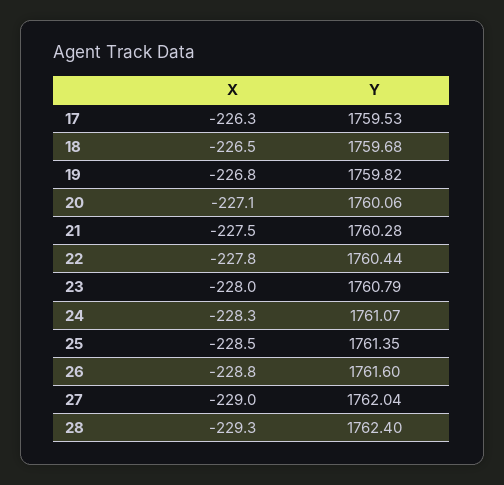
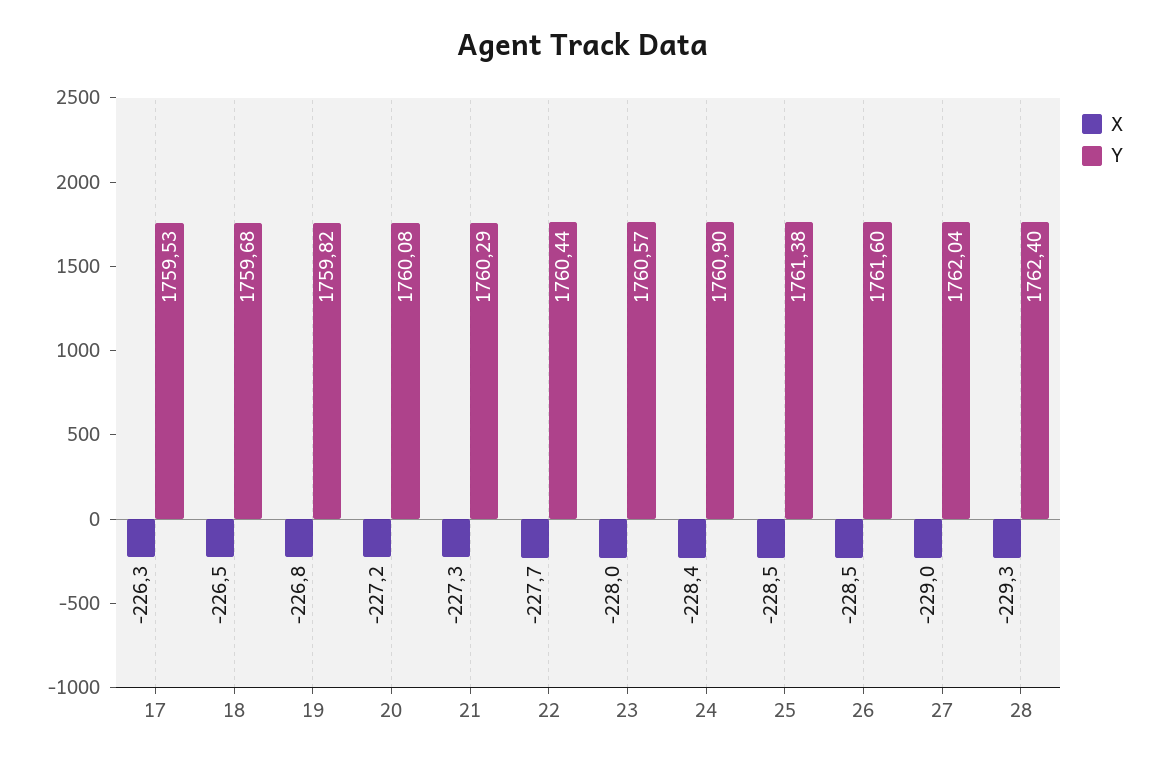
X, 20: -227.1 -> -227.2
Y, 20: 1760.06 -> 1760.08
X, 21: -227.5 -> -227.3
Y, 21: 1760.28 -> 1760.29
X, 22: -227.8 -> -227.7
Y, 23: 1760.79 -> 1760.57
X, 24: -228.3 -> -228.4
Y, 24: 1761.07 -> 1760.9
Y, 25: 1761.35 -> 1761.38
X, 26: -228.8 -> -228.5

